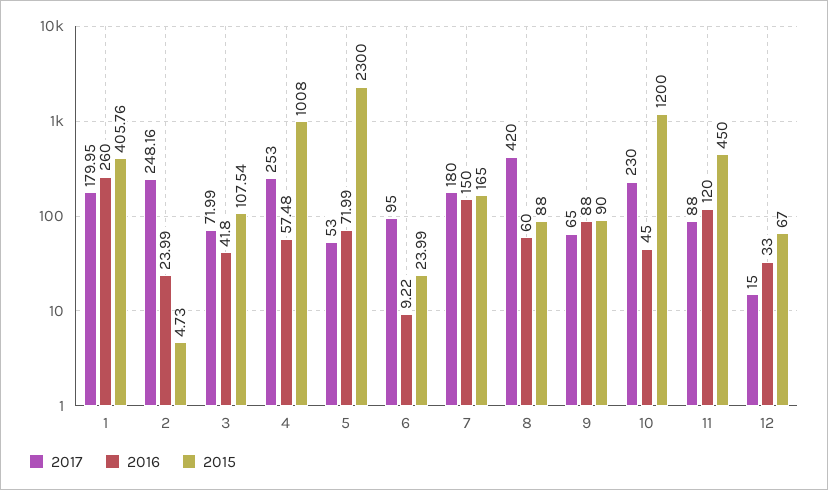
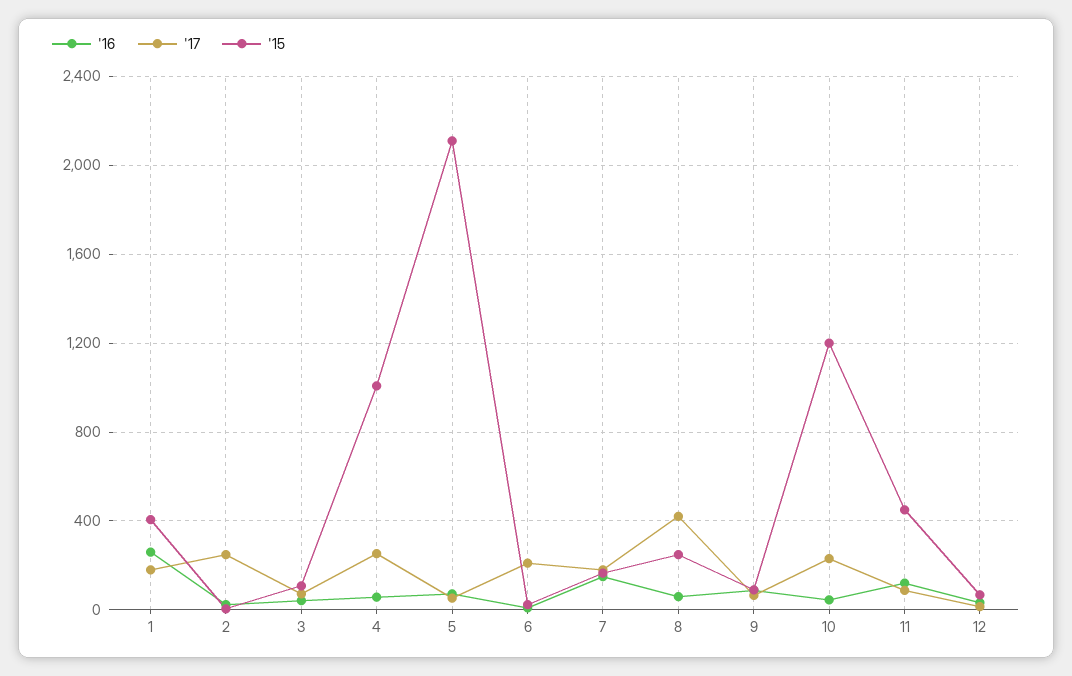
2015, 5: 2300 -> 2100
2017, 6: 95 -> 200
2015, 8: 88 -> 250

